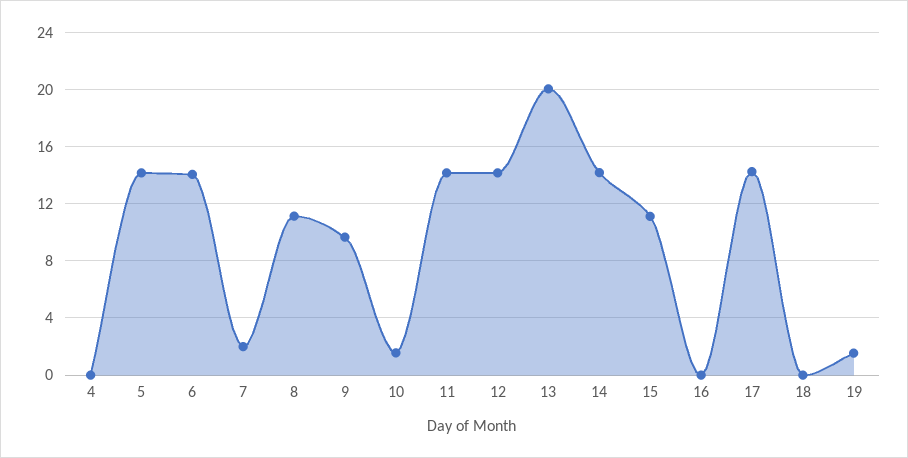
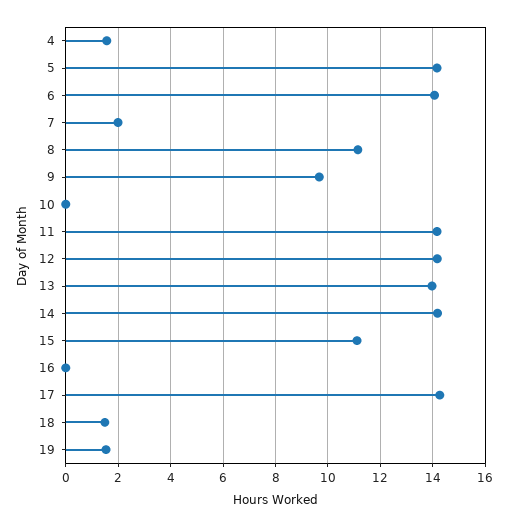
4: 0 -> 1.5
10: 1.5 -> 0
13: 20 -> 14
18: 0 -> 1.5

